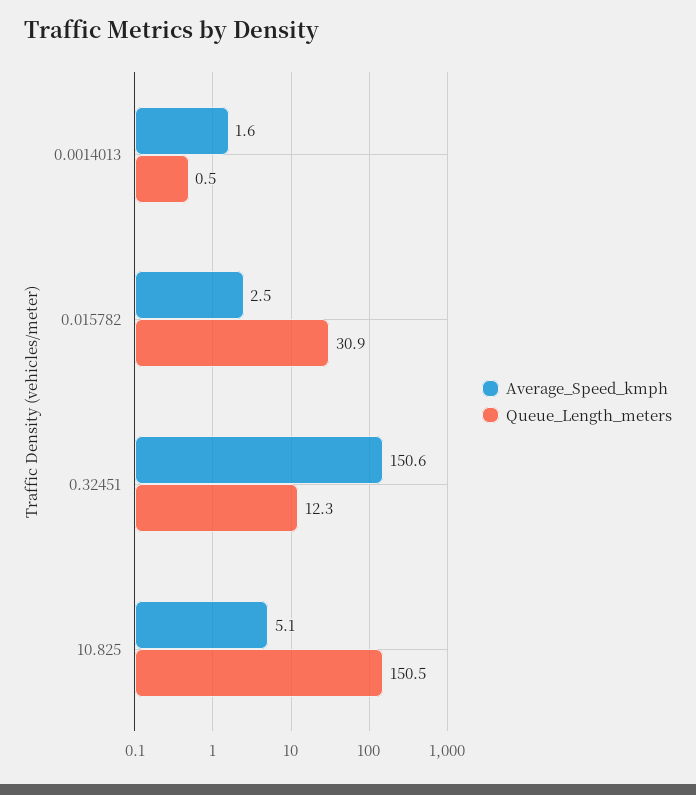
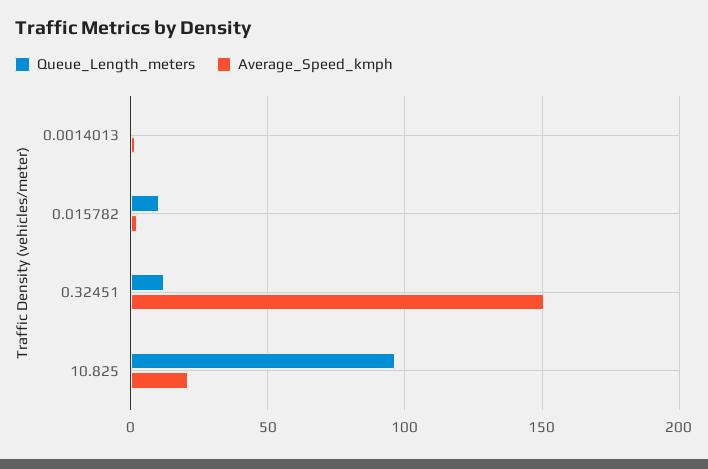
Queue_Length_meters, 0.015782: 30.9 -> 10
Average_Speed_kmph, 10.825: 5.1 -> 20
Queue_Length_meters, 10.825: 150.5 -> 95

